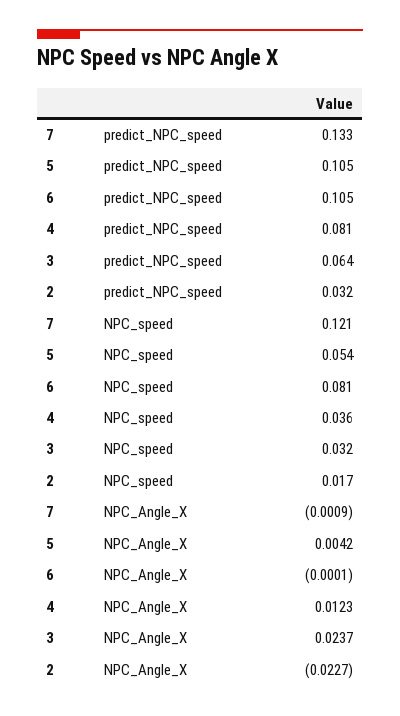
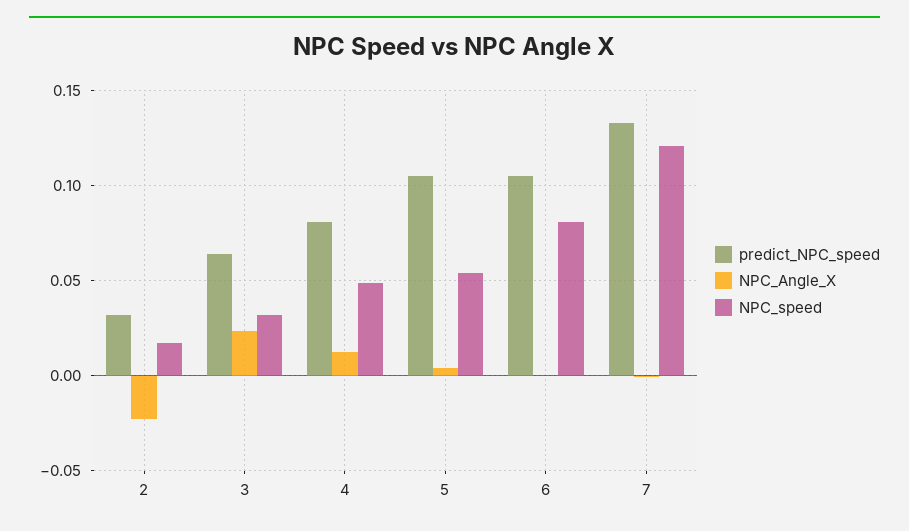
NPC_speed, 4: 0.036 -> 0.05

